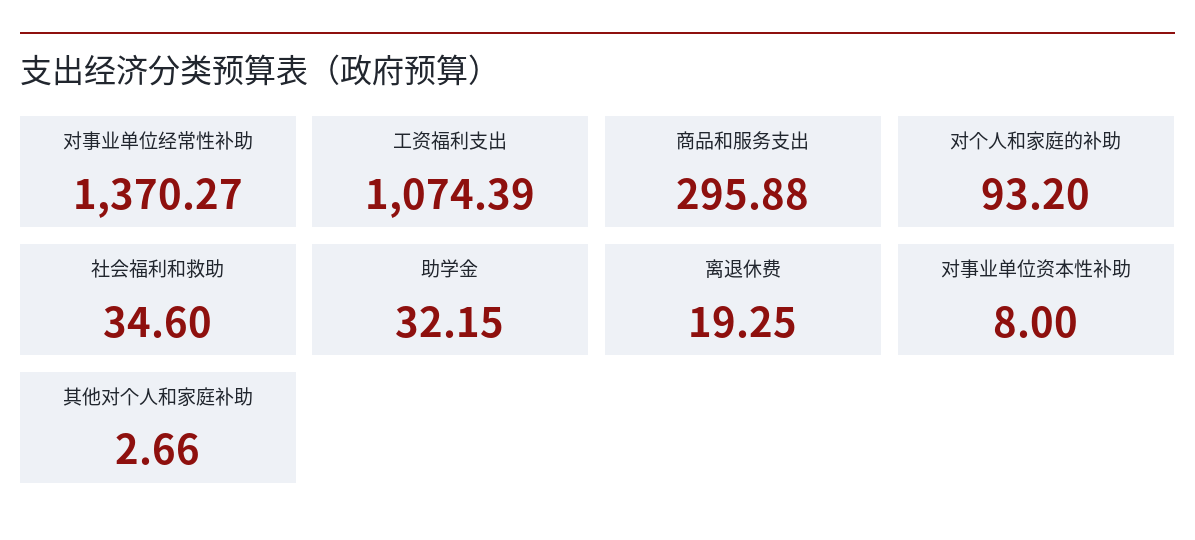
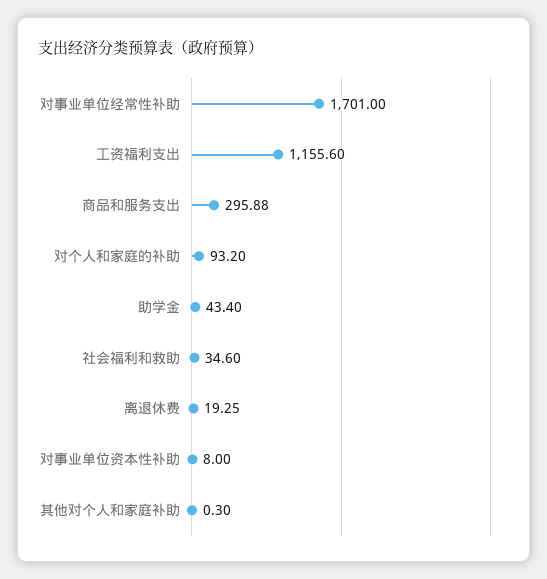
对事业单位经常性补助: 1370.27 -> 1701
工资福利支出: 1074.39 -> 1155.6
助学金: 32.15 -> 43.4
其他对个人和家庭补助: 2.66 -> 0.3

